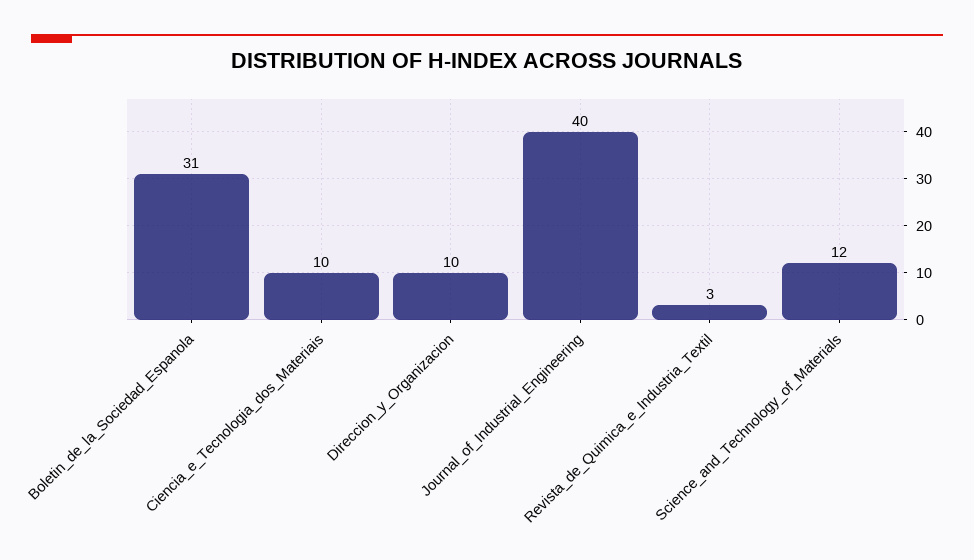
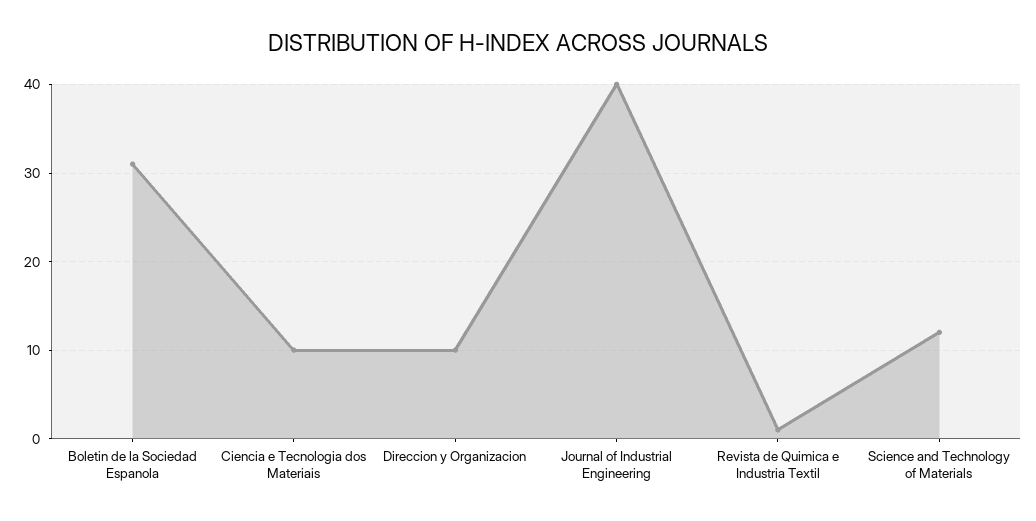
Revista_de_Quimica_e_Industria_Textil: 3 -> 1

